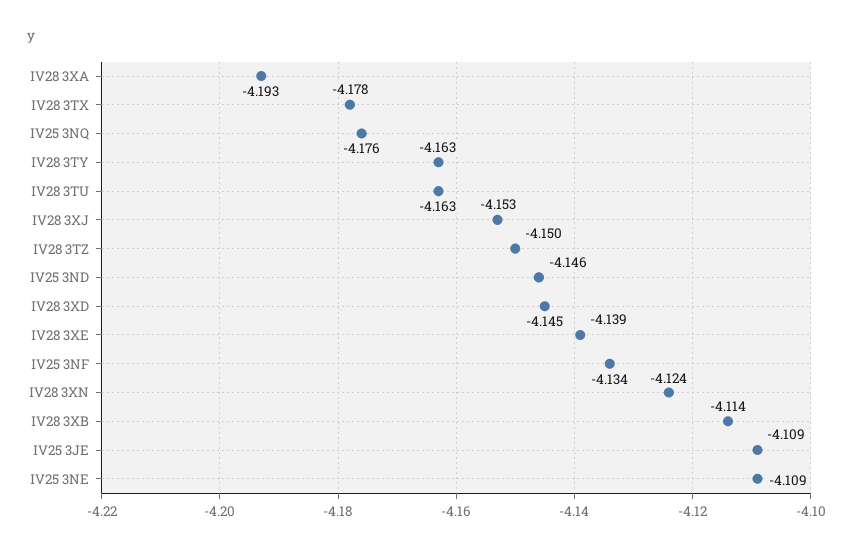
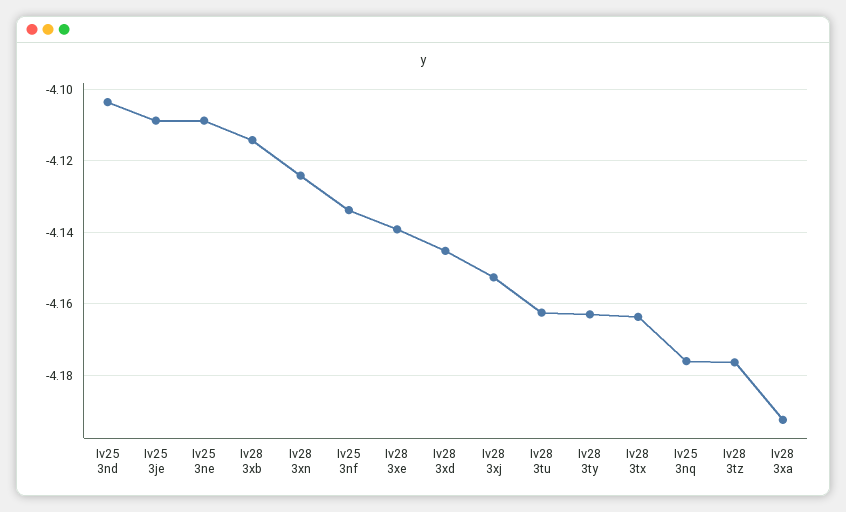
IV28 3TX: -4.178 -> -4.164
IV28 3TZ: -4.15 -> -4.176
IV25 3ND: -4.146 -> -4.104

